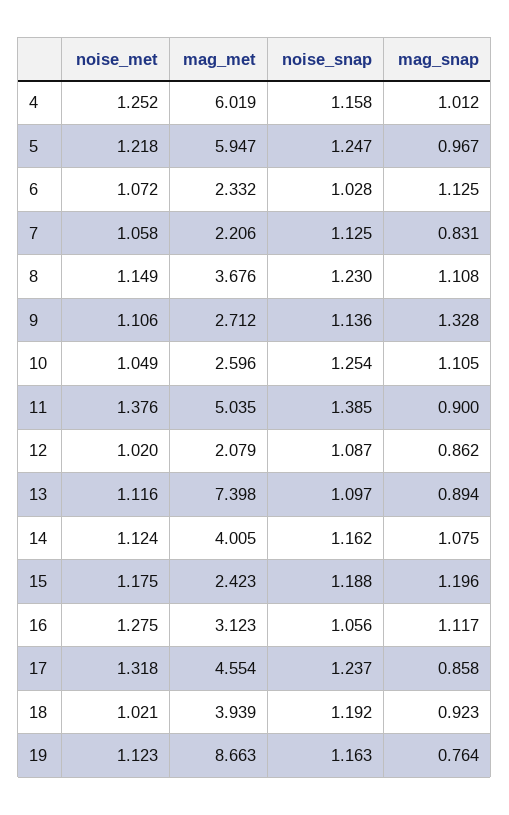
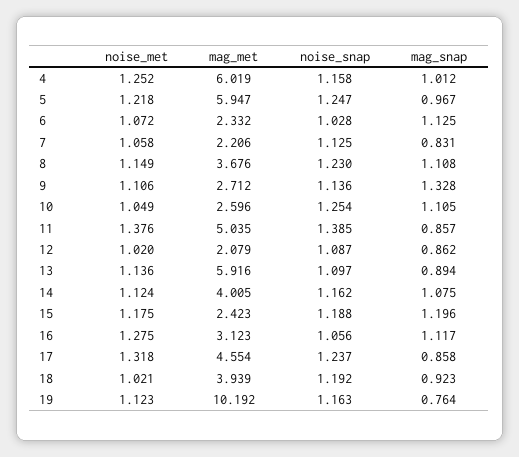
mag_snap, 11: 0.9 -> 0.857
noise_met, 13: 1.116 -> 1.136
mag_met, 13: 7.398 -> 5.916
mag_met, 19: 8.663 -> 10.192

